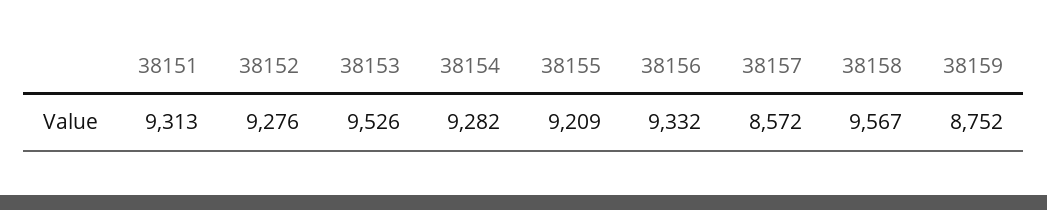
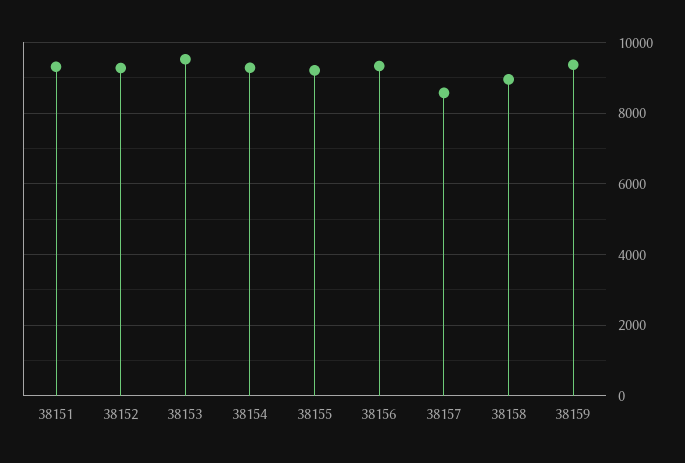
38158: 9567 -> 9000
38159: 8752 -> 9400

